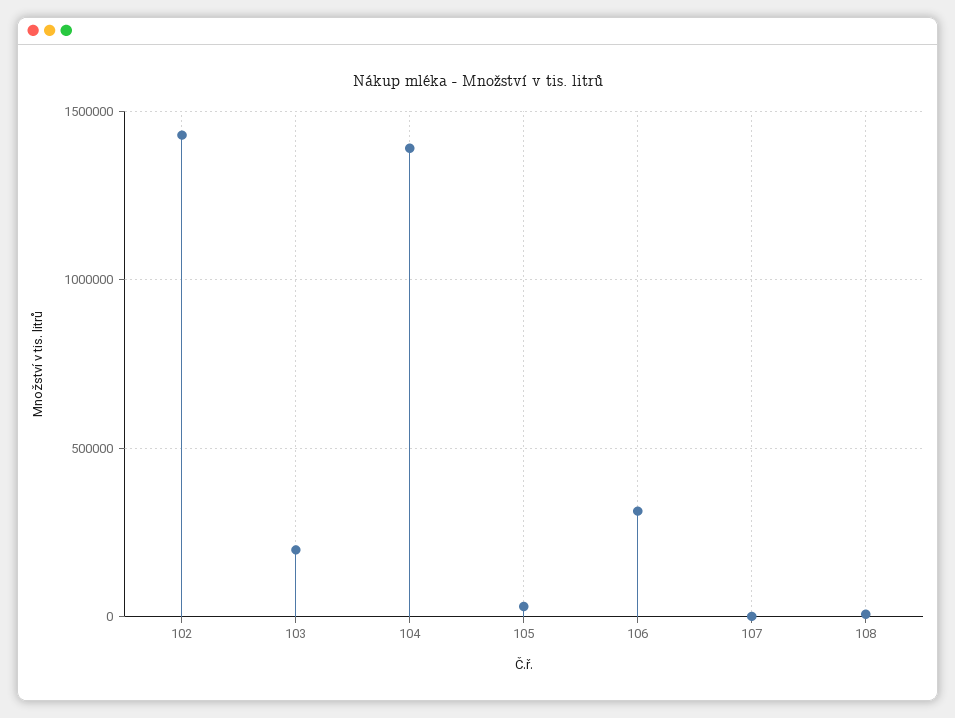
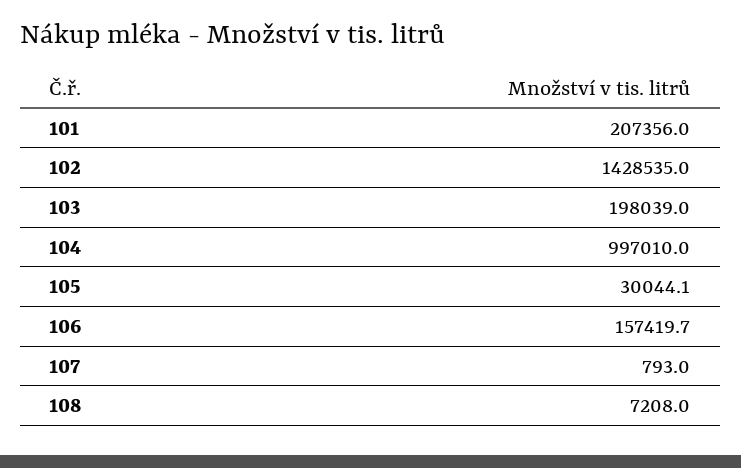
104: 1400000 -> 997010
106: 300000 -> 157419.7
101: none -> 207356

